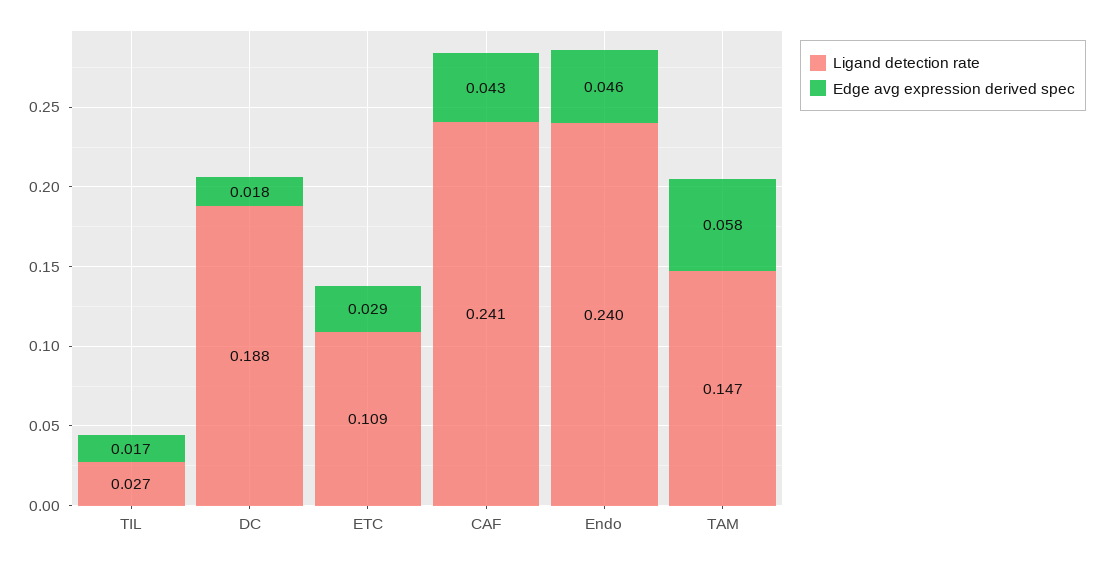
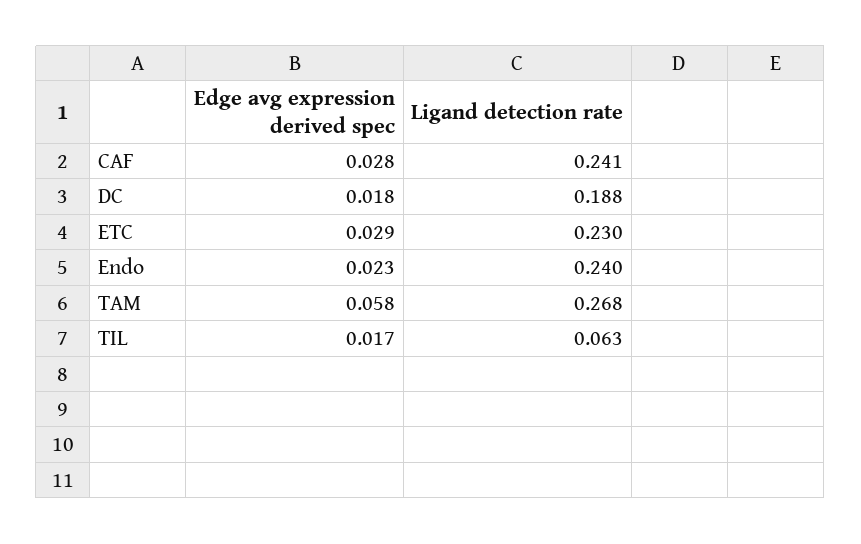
Ligand detection rate, TIL: 0.027 -> 0.063
Ligand detection rate, ETC: 0.109 -> 0.23
Edge avg expression derived spec, CAF: 0.043 -> 0.028
Edge avg expression derived spec, Endo: 0.046 -> 0.023
Ligand detection rate, TAM: 0.147 -> 0.268

